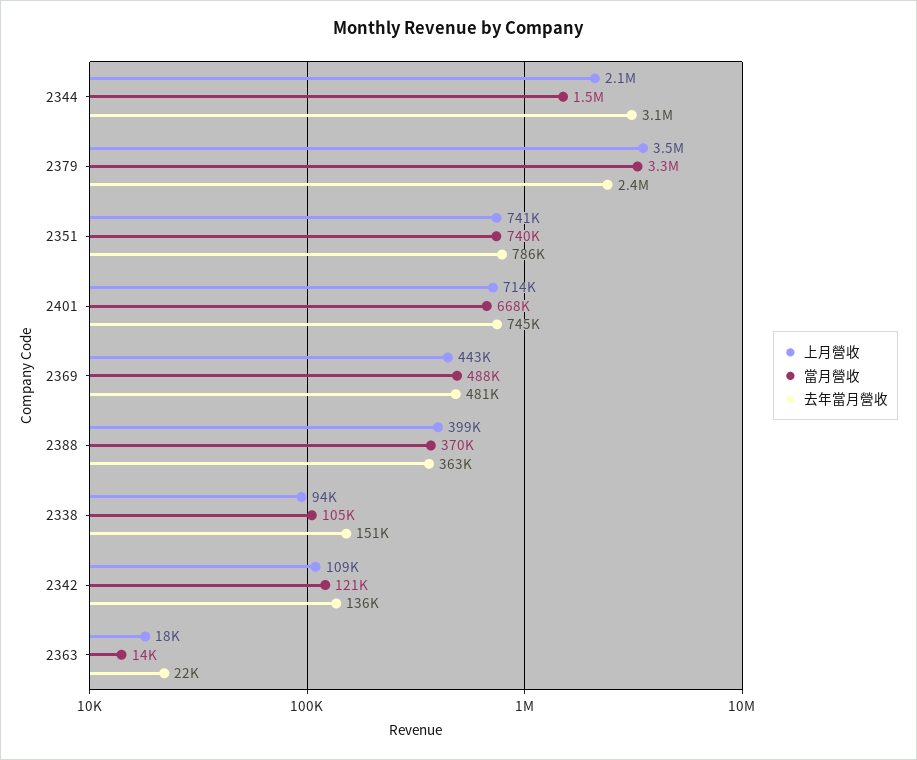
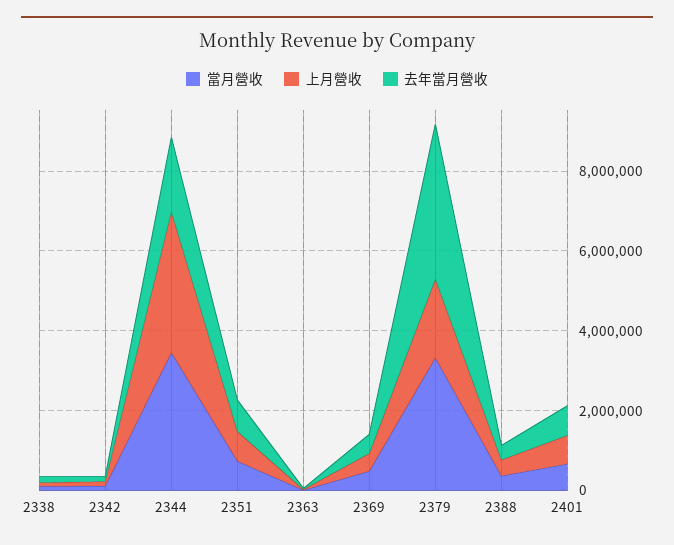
上月營收, 2344: 2100000 -> 3500000
當月營收, 2344: 1500000 -> 3500000
去年當月營收, 2344: 3100000 -> 2000000
上月營收, 2379: 3500000 -> 2000000
去年當月營收, 2379: 2400000 -> 4000000

